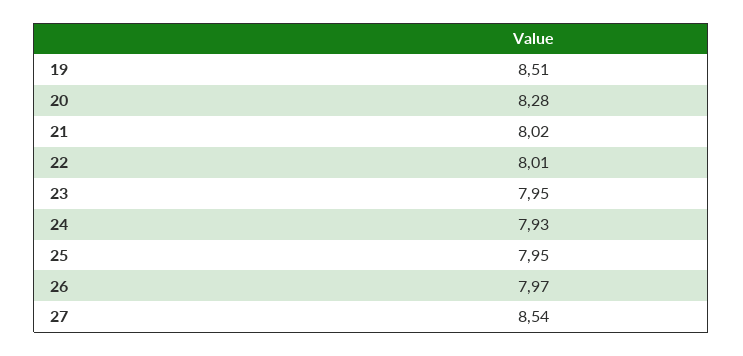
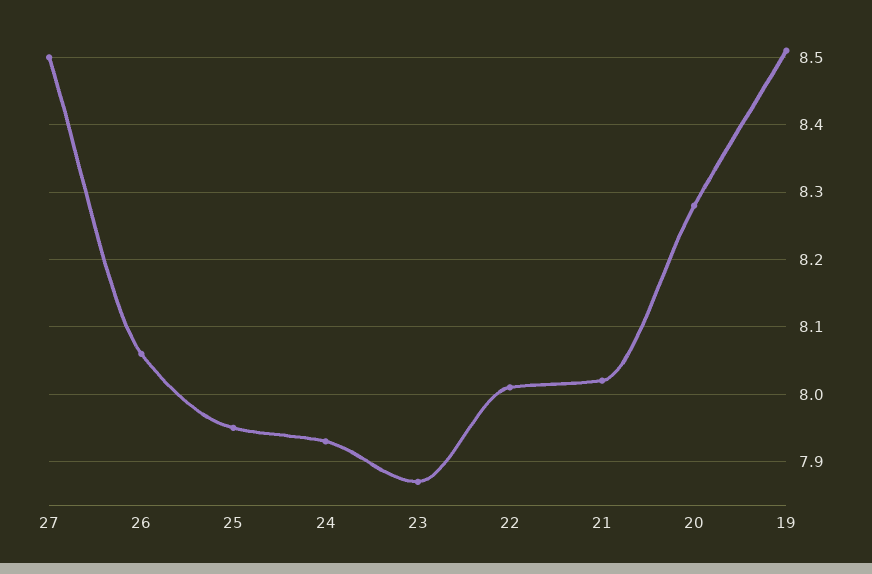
23: 7.95 -> 7.87
26: 7.97 -> 8.06
27: 8.54 -> 8.5

